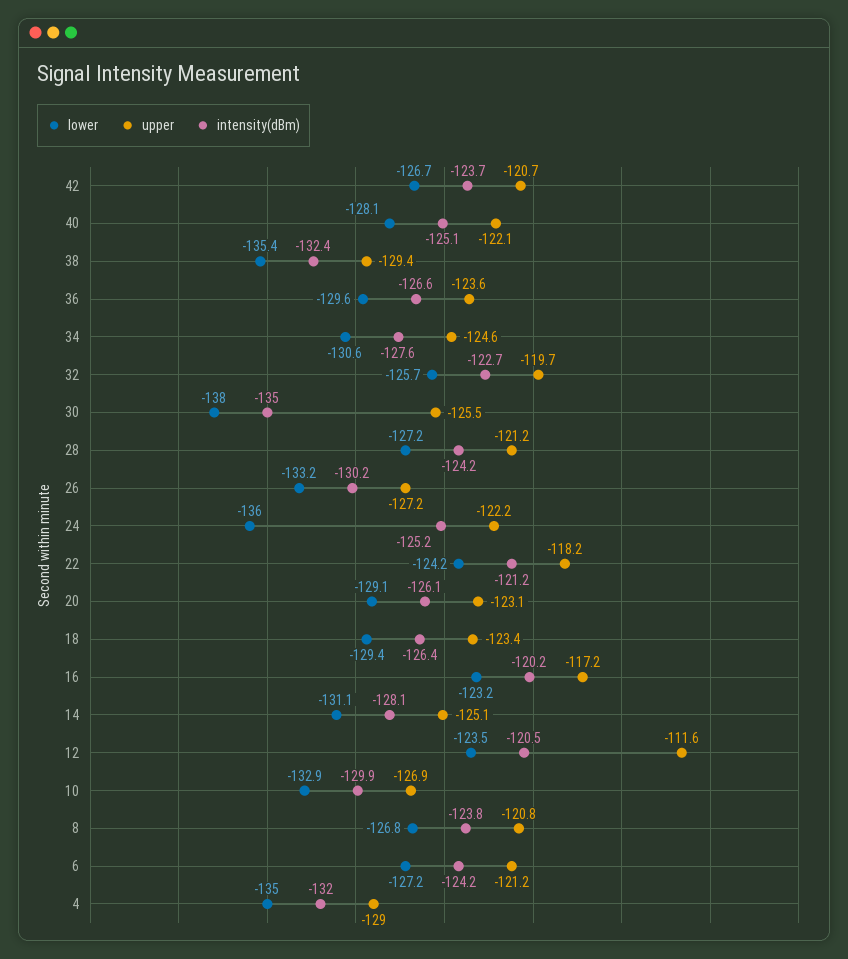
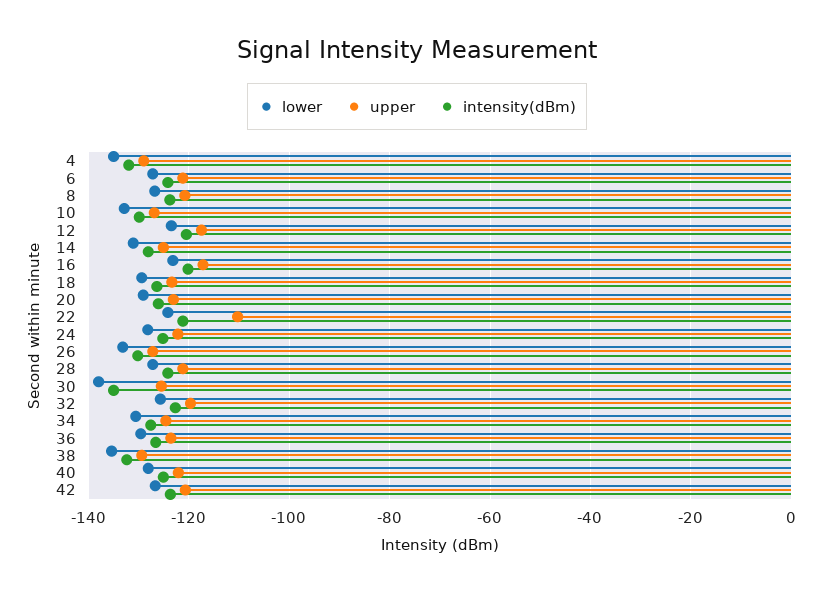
lower, 24: -136 -> -128
upper, 22: -118.2 -> -110
upper, 12: -111.6 -> -118

